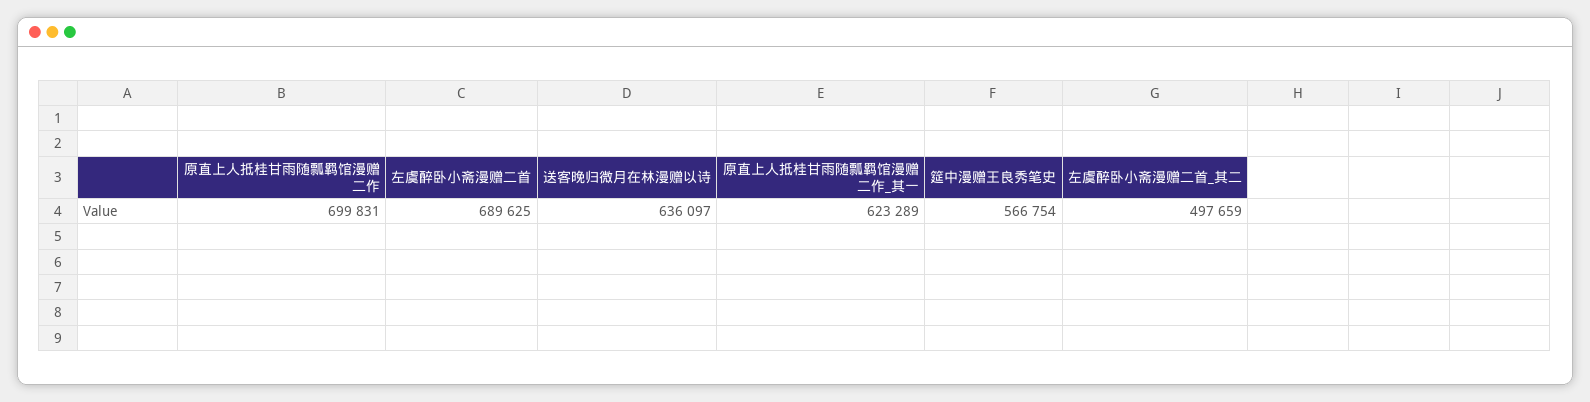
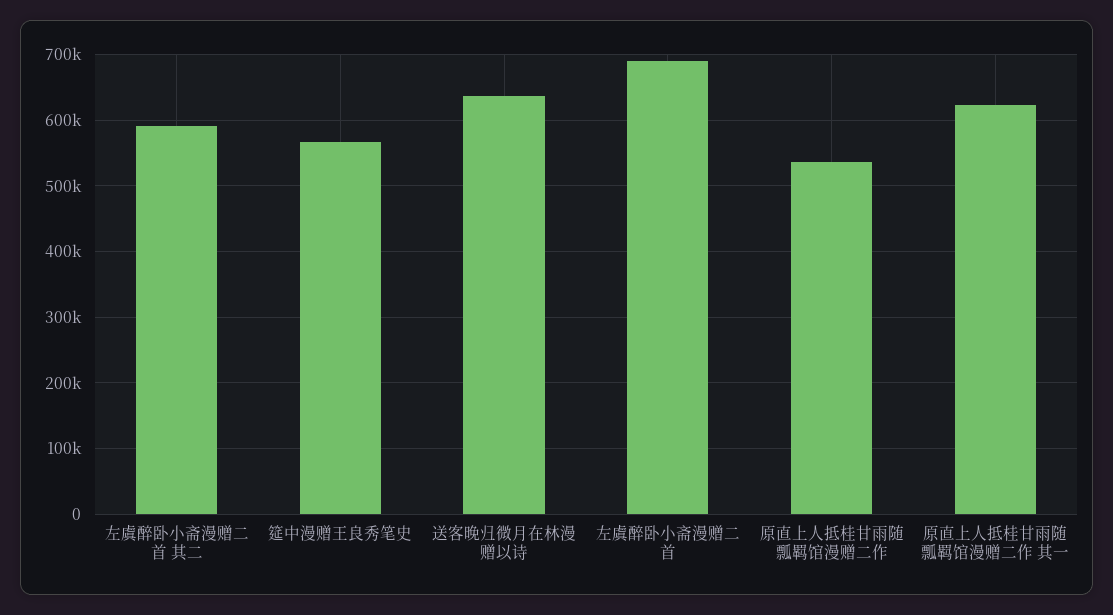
原直上人抵桂甘雨随瓢羁馆漫赠二作: 699831 -> 540000
左虞醉卧小斋漫赠二首_其二: 497659 -> 590000

